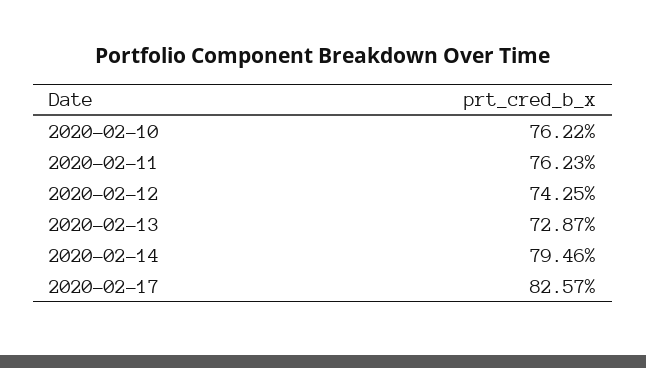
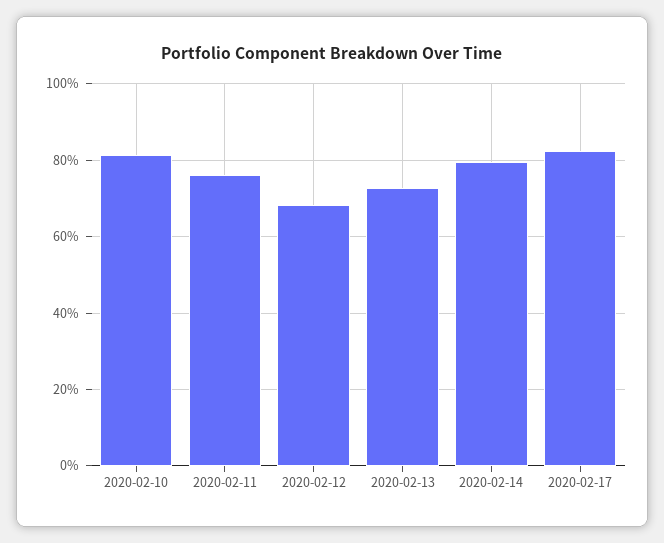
2020-02-10: 76.22 -> 82
2020-02-12: 74.25 -> 68

